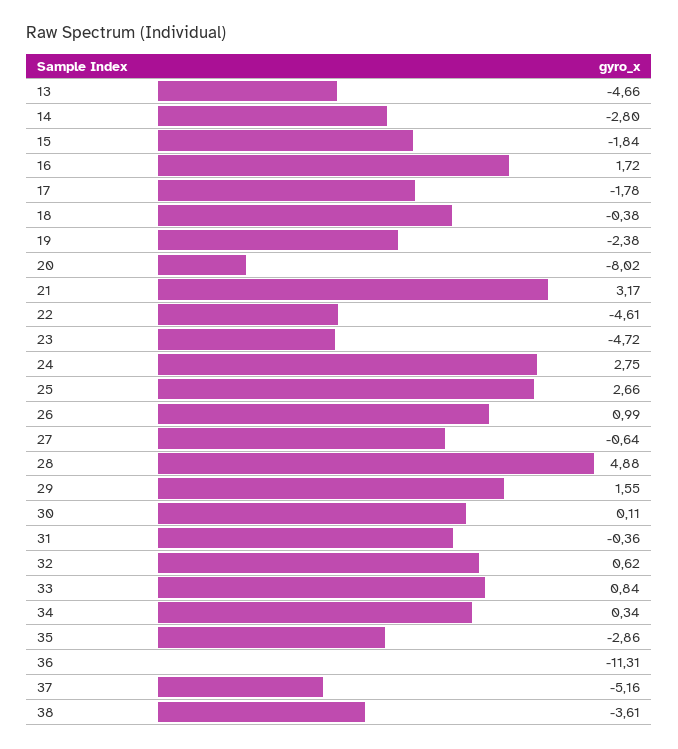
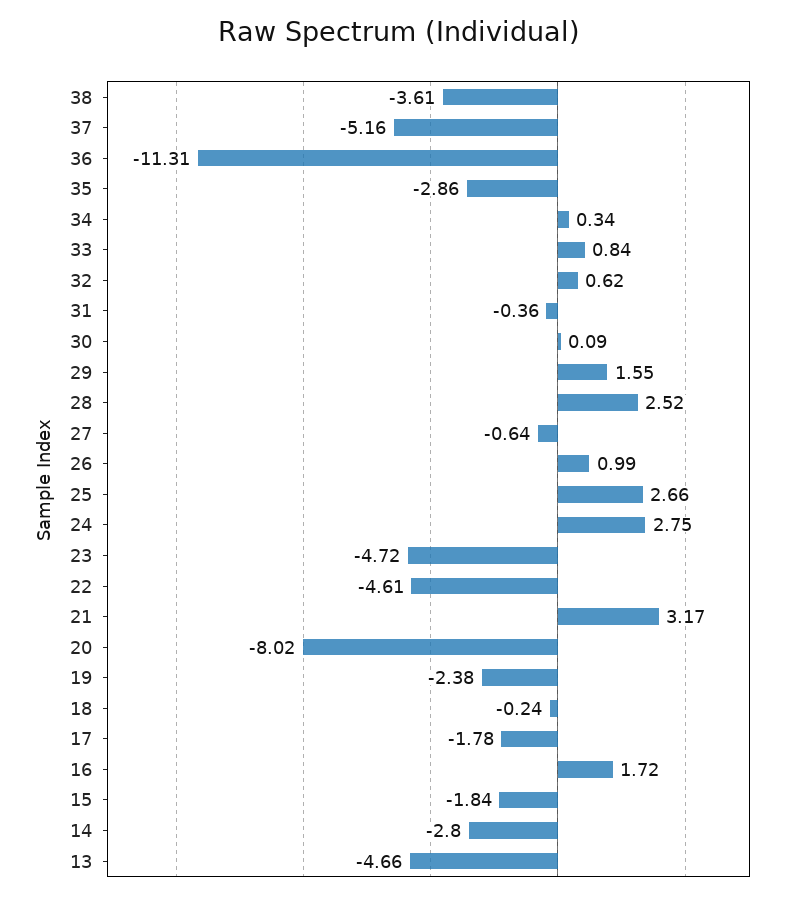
18: -0.38 -> -0.24
28: 4.88 -> 2.52
30: 0.11 -> 0.09

